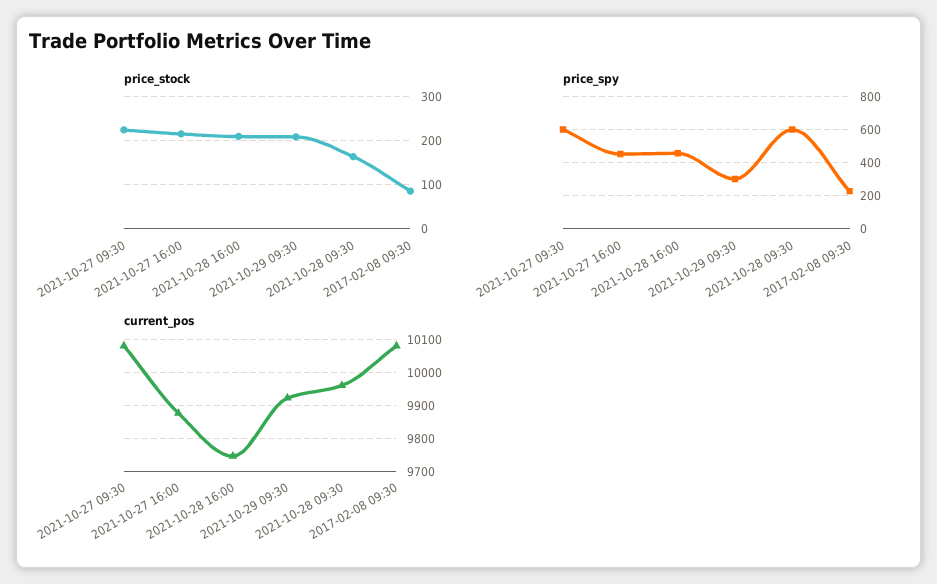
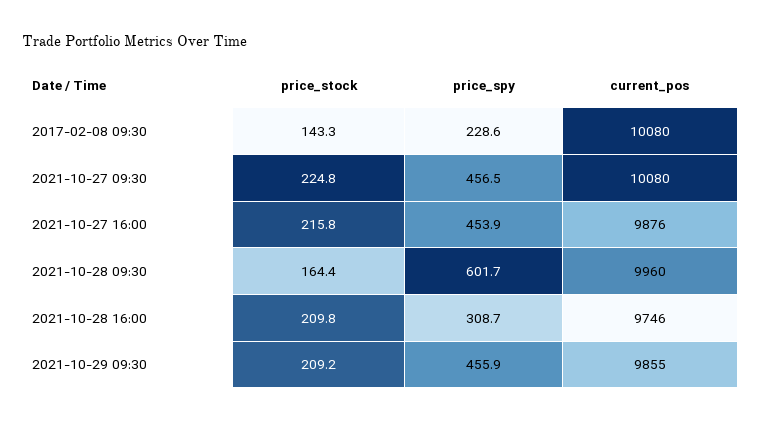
price_stock, 2017-02-08 09:30: 80 -> 143.3
price_spy, 2021-10-27 09:30: 600 -> 456.5
price_spy, 2021-10-28 16:00: 450 -> 308.7
price_spy, 2021-10-29 09:30: 300 -> 455.9
current_pos, 2021-10-29 09:30: 9920 -> 9855

